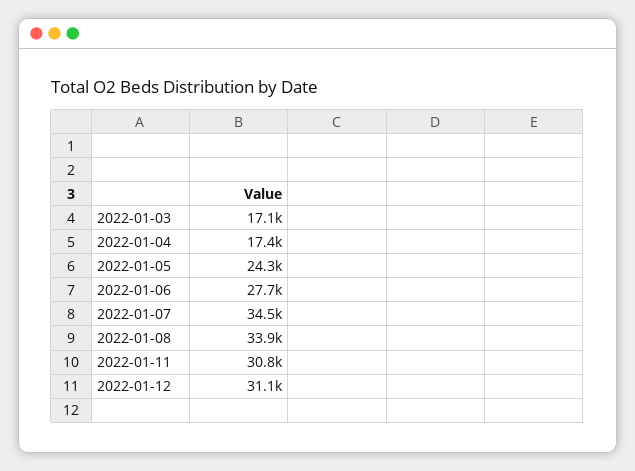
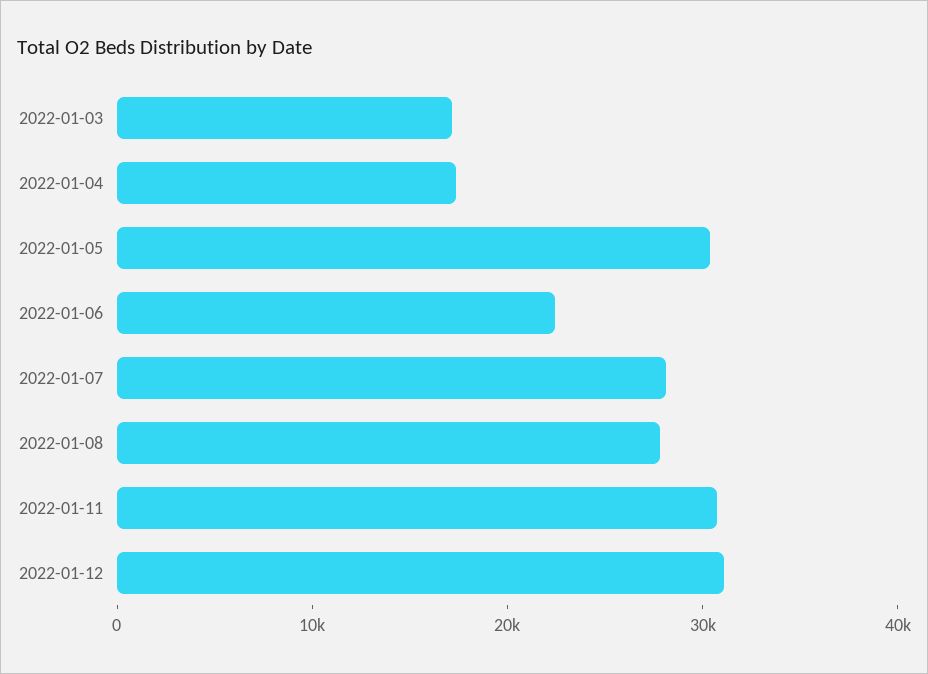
2022-01-05: 24300 -> 30000
2022-01-06: 27700 -> 22000
2022-01-07: 34500 -> 28000
2022-01-08: 33900 -> 28000

